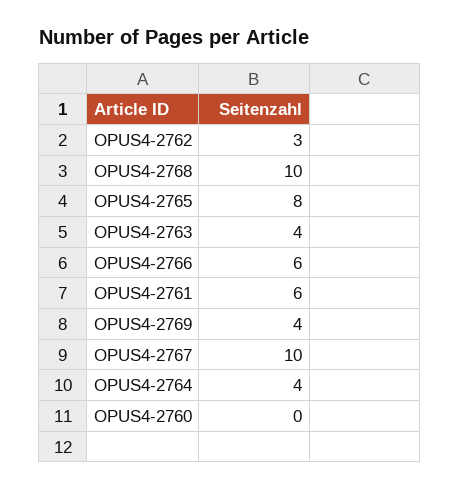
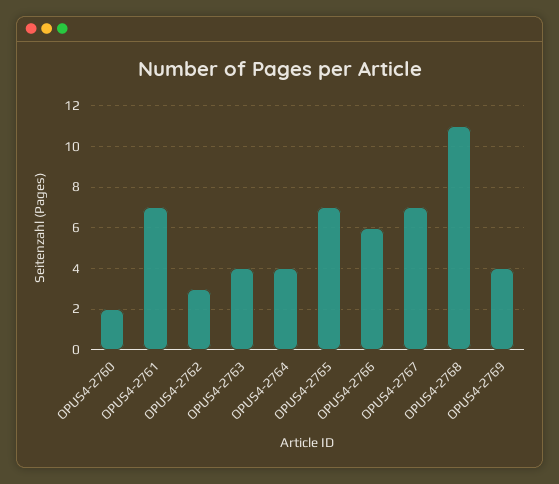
OPUS4-2768: 10 -> 11
OPUS4-2765: 8 -> 7
OPUS4-2761: 6 -> 7
OPUS4-2767: 10 -> 7
OPUS4-2760: 0 -> 2

